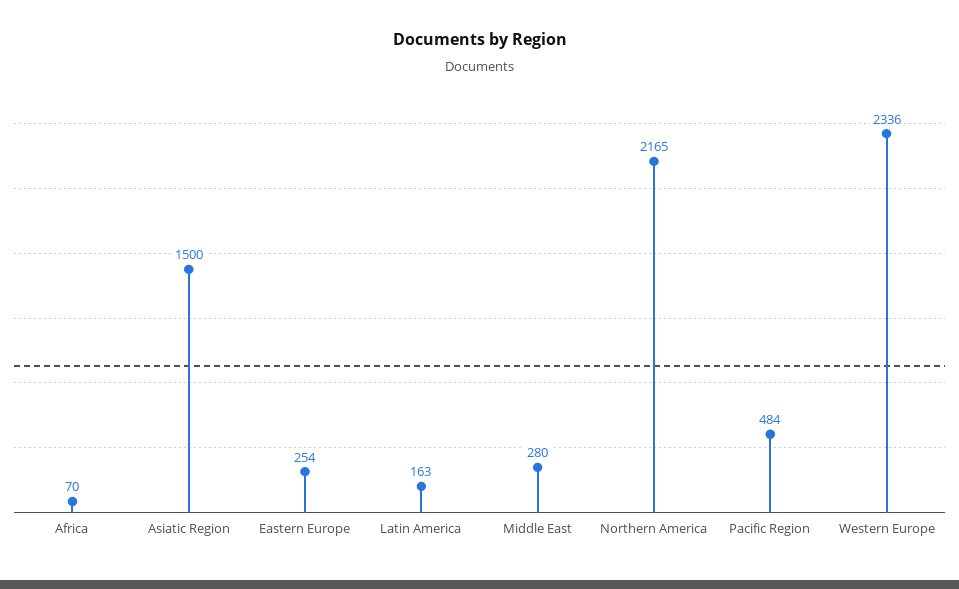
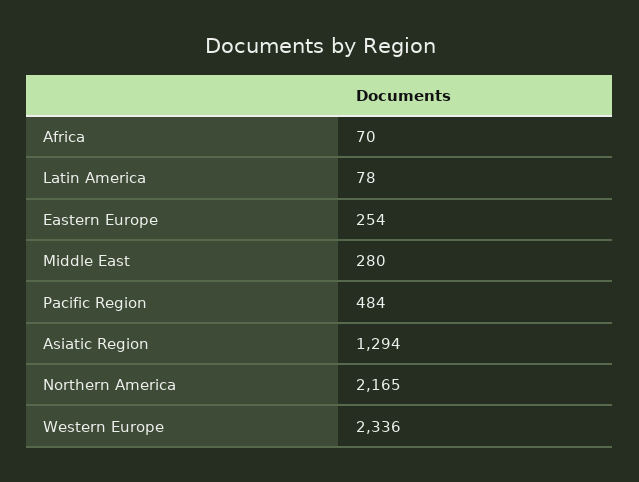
Asiatic Region: 1500 -> 1294
Latin America: 163 -> 78

